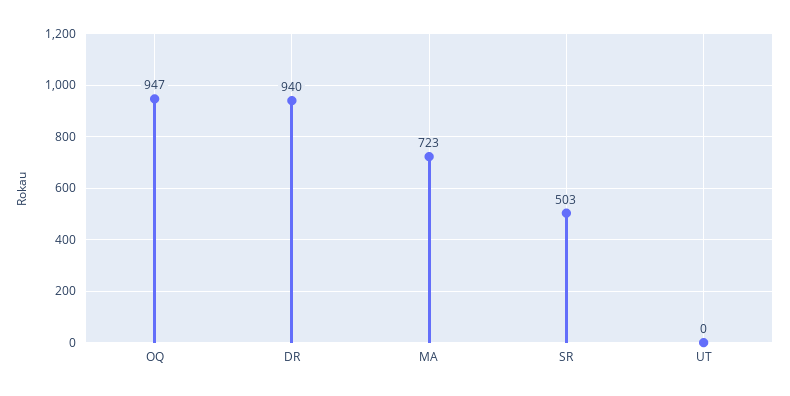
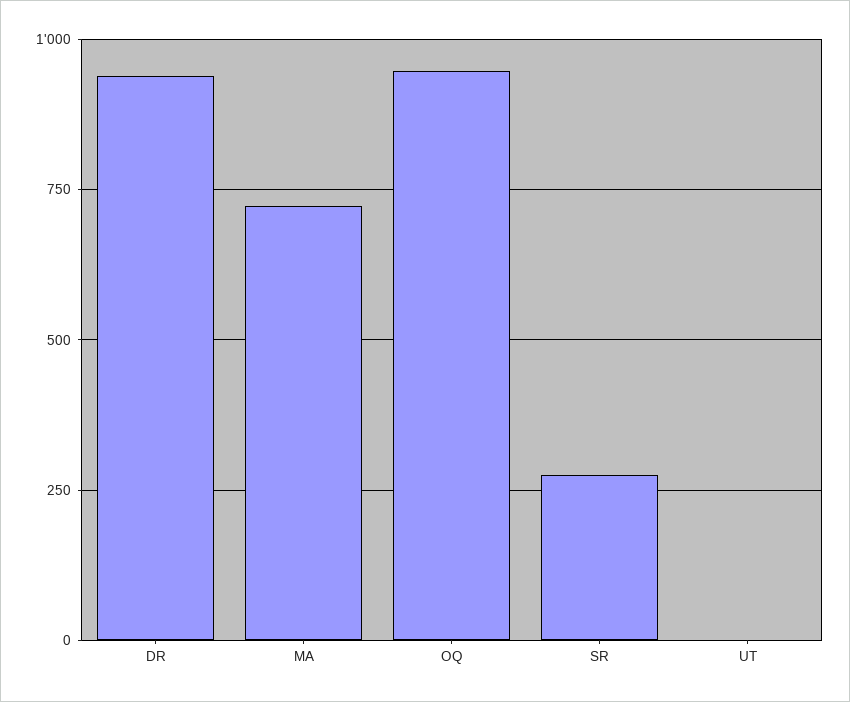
SR: 503 -> 275

